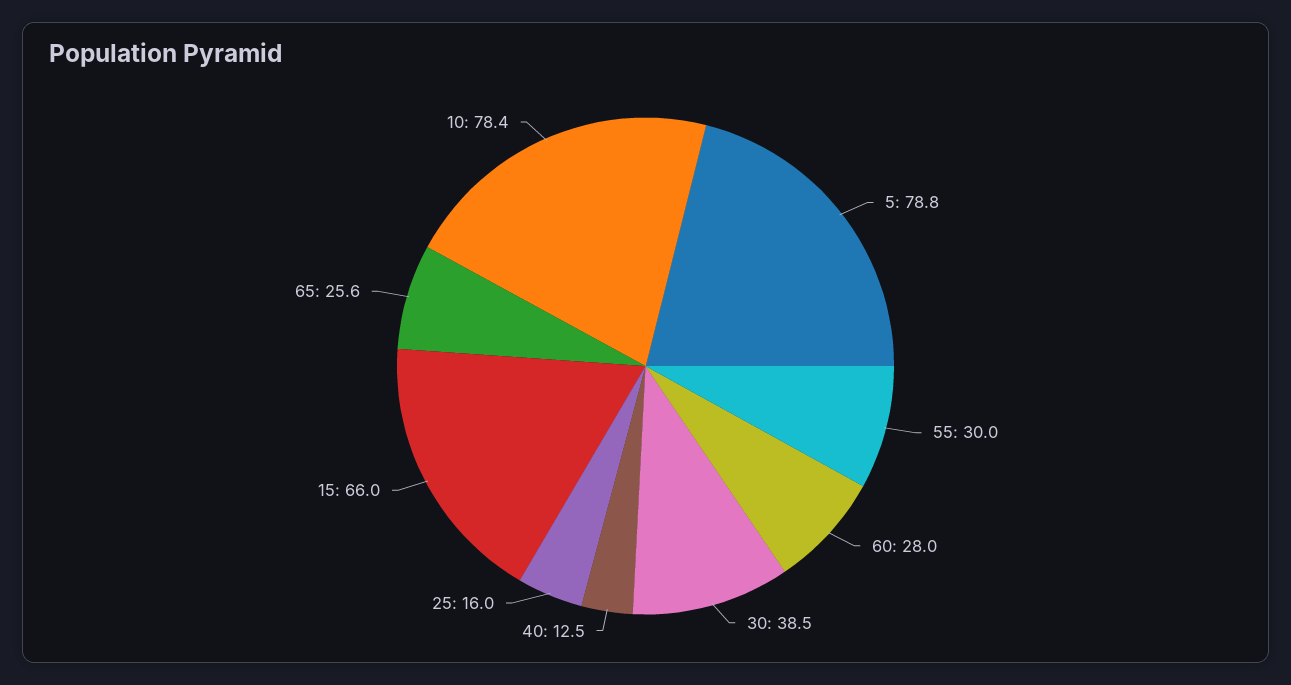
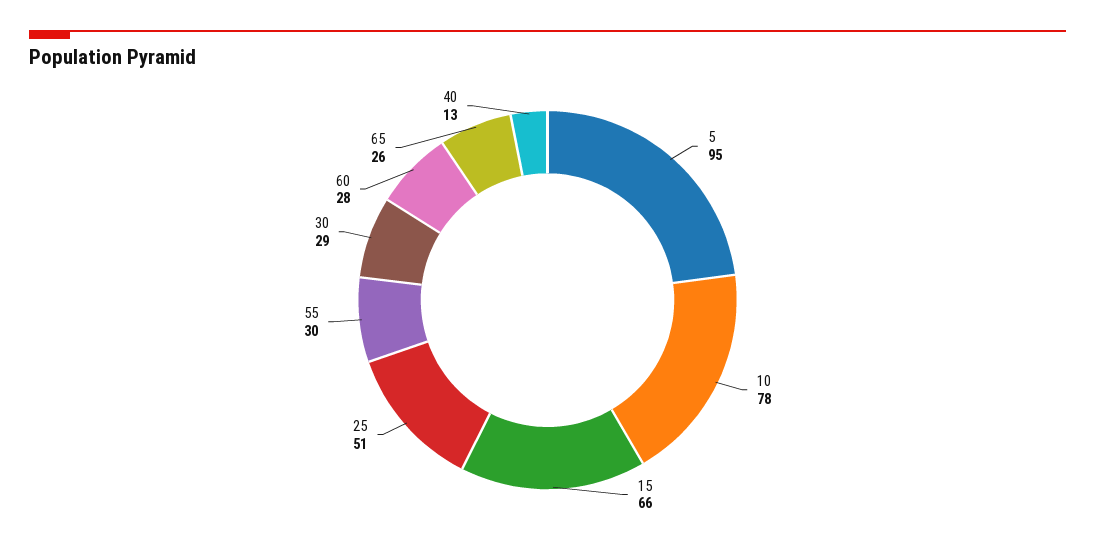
5: 78.8 -> 95
30: 38.5 -> 29
25: 16 -> 51

